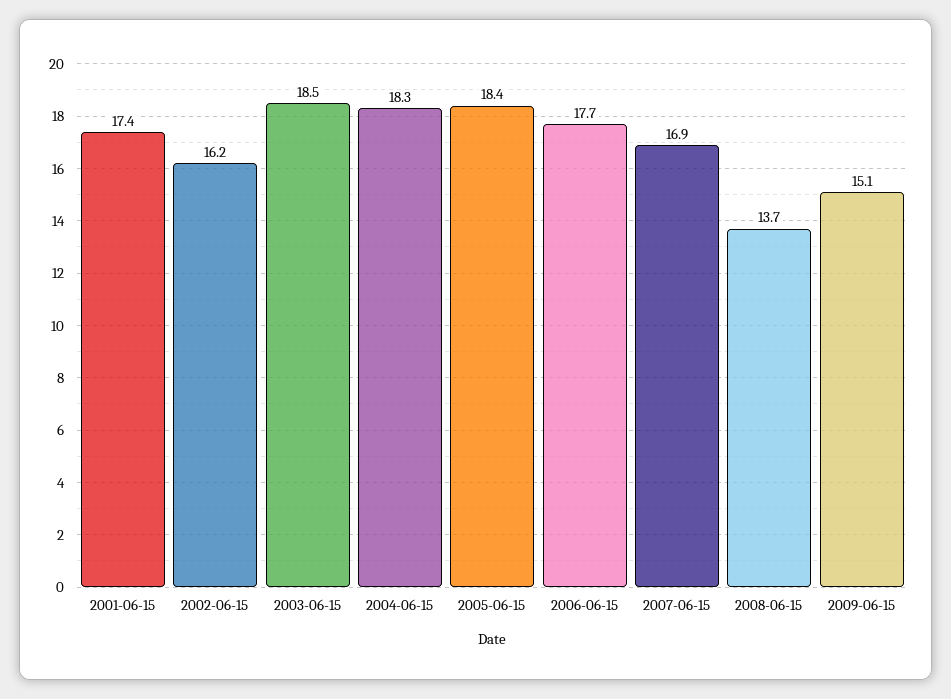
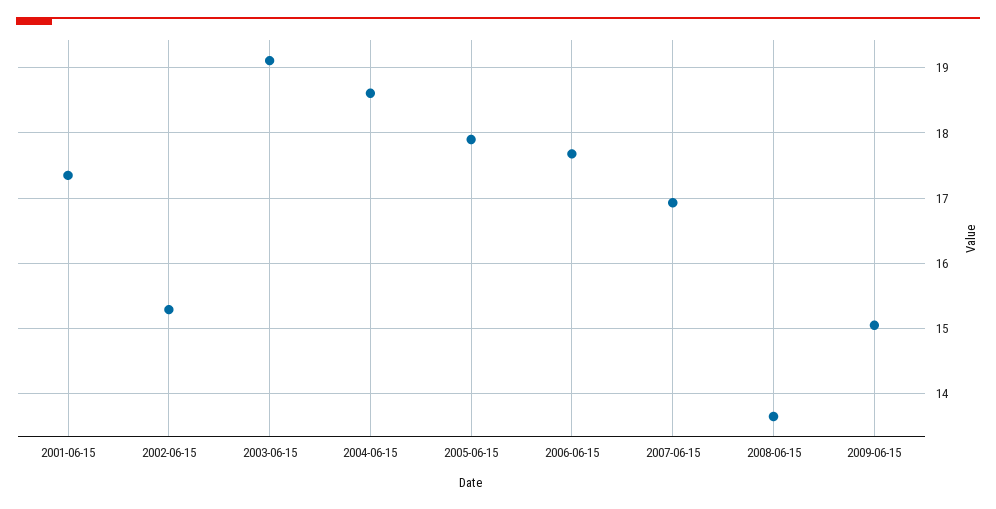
2002-06-15: 16.2 -> 15.3
2003-06-15: 18.5 -> 19.1
2004-06-15: 18.3 -> 18.6
2005-06-15: 18.4 -> 17.9

